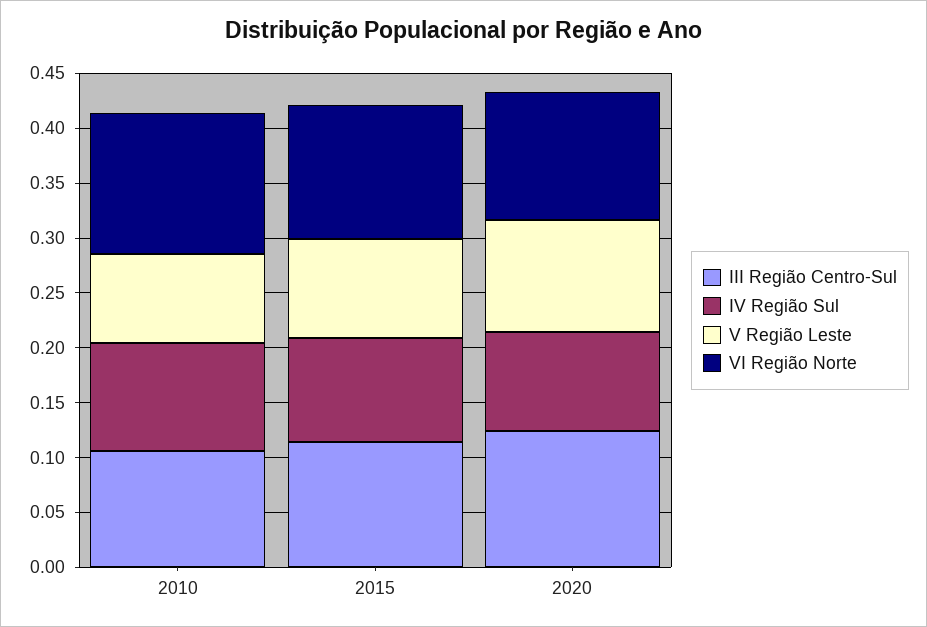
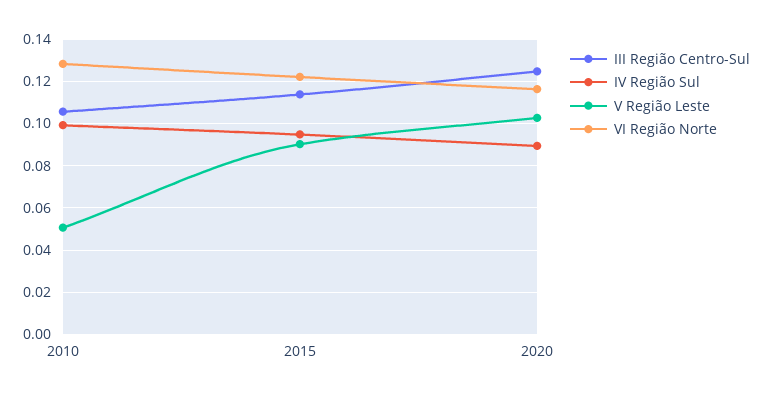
V Região Leste, 2010: 0.08 -> 0.05

